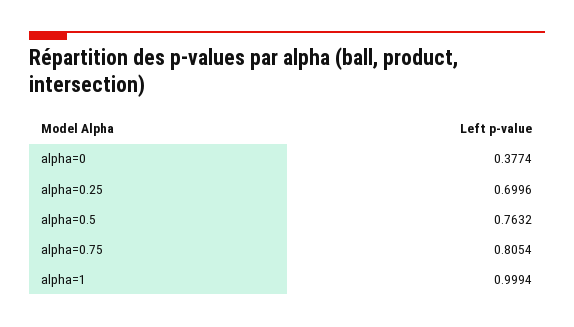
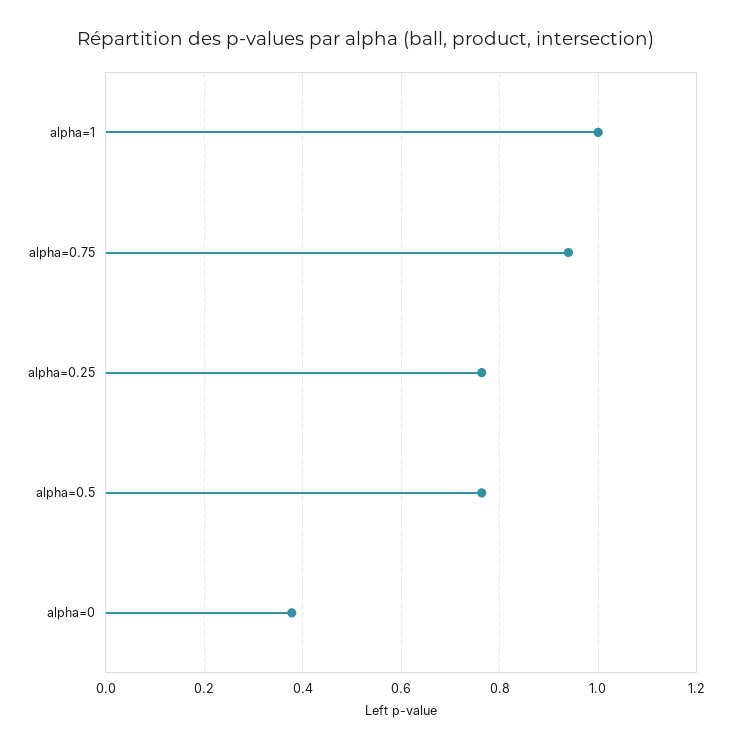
alpha=0.25: 0.6996 -> 0.76
alpha=0.75: 0.8054 -> 0.94

